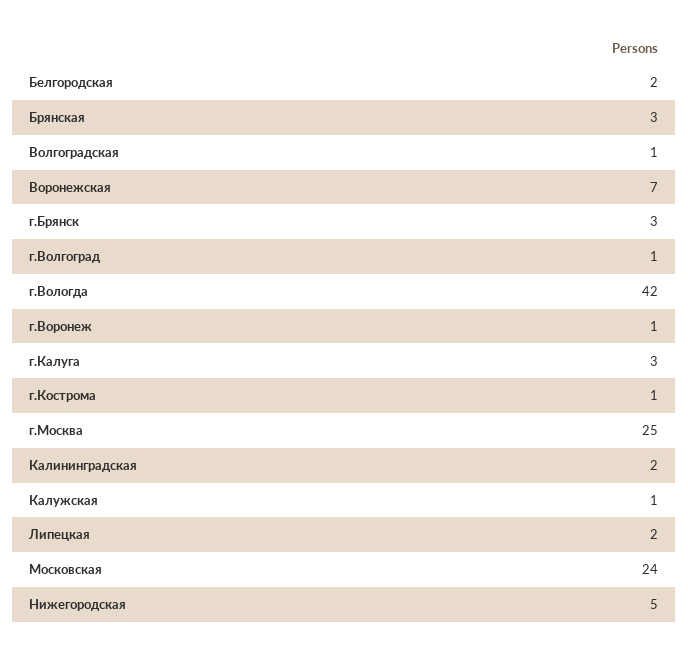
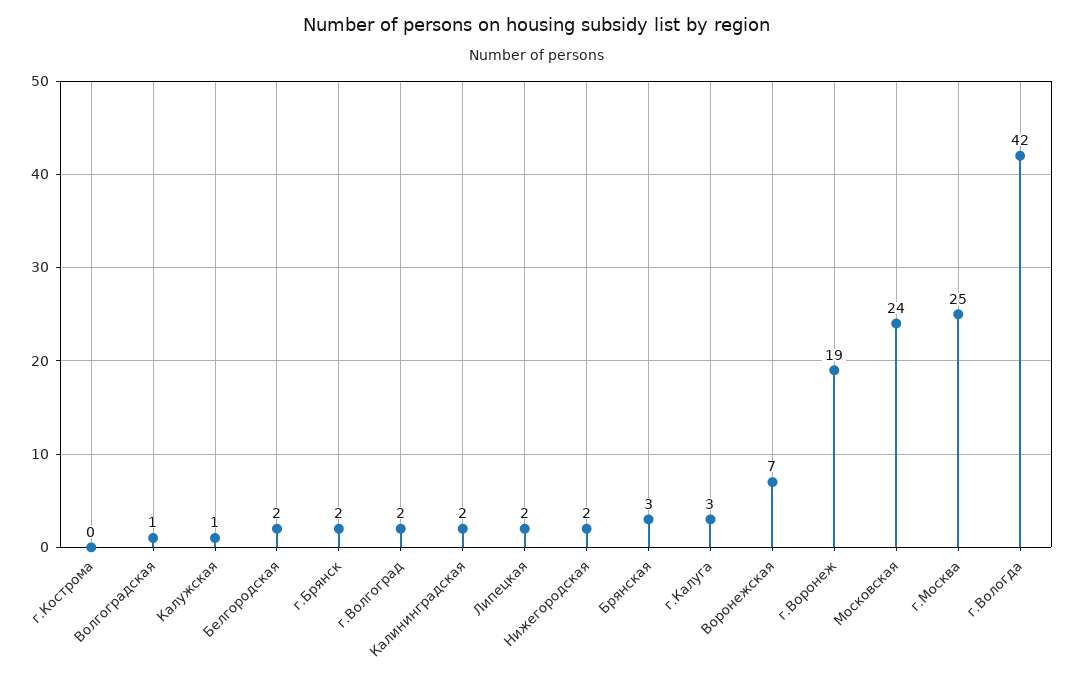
г.Брянск: 3 -> 2
г.Волгоград: 1 -> 2
г.Воронеж: 1 -> 19
г.Кострома: 1 -> 0
Нижегородская: 5 -> 2

